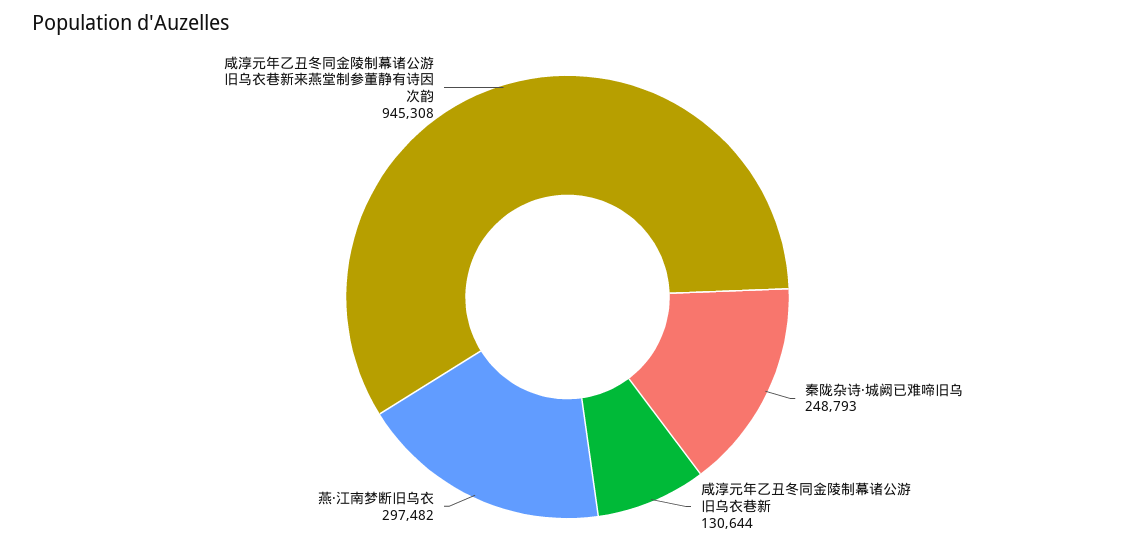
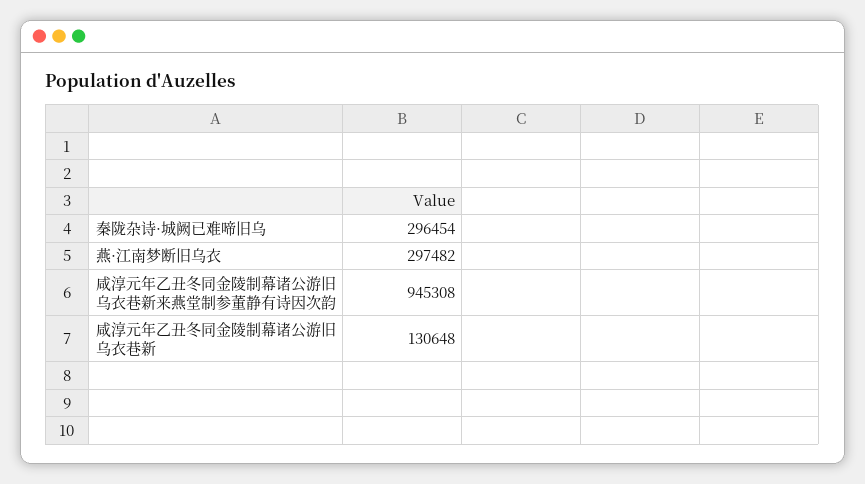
秦陇杂诗·城阙已难啼旧乌: 248793 -> 296454
咸淳元年乙丑冬同金陵制幕诸公游旧乌衣巷新: 130644 -> 130648

